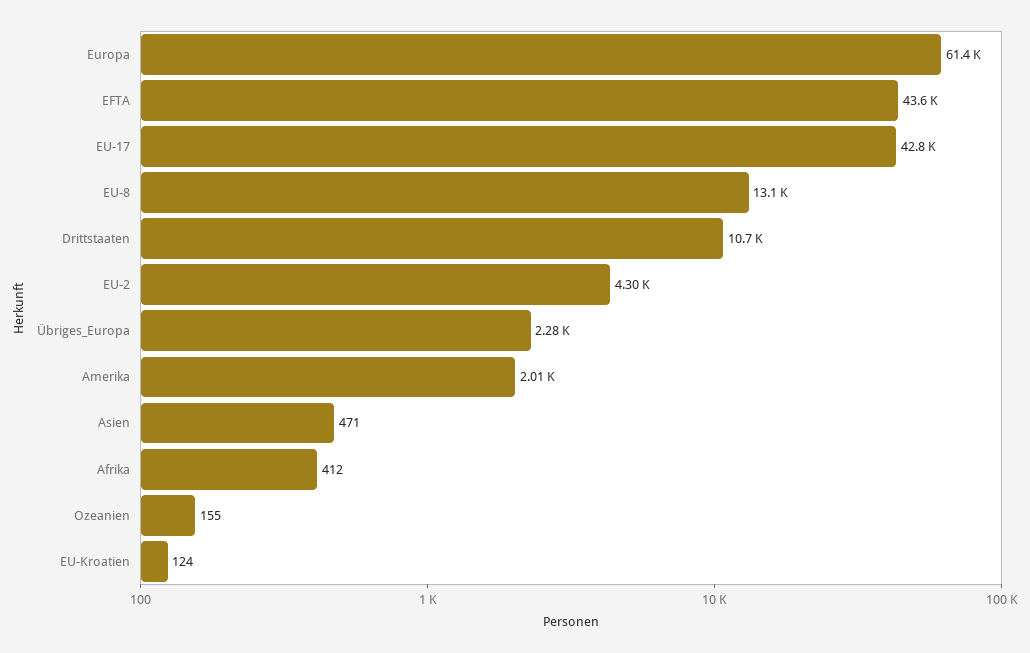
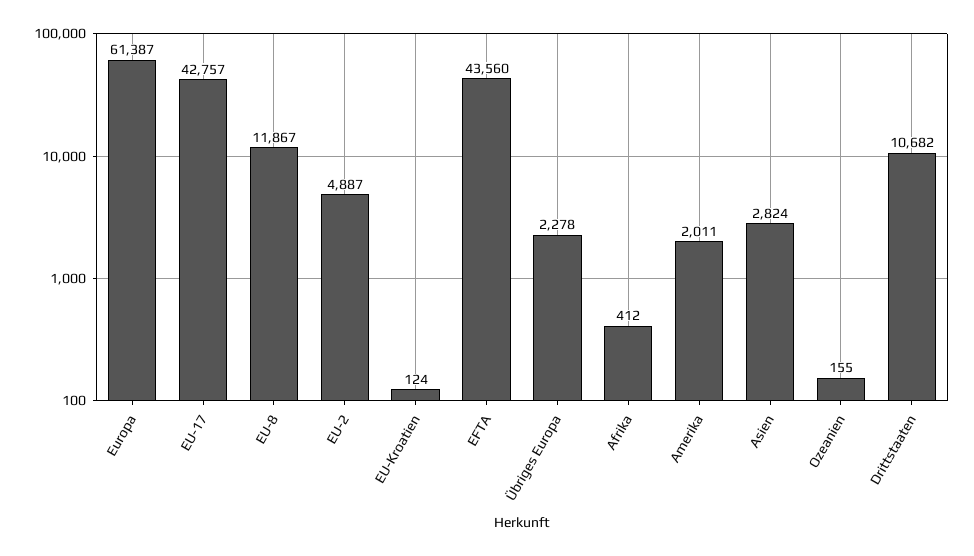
EU-8: 13100 -> 11867
EU-2: 4300 -> 4887
Asien: 471 -> 2824

